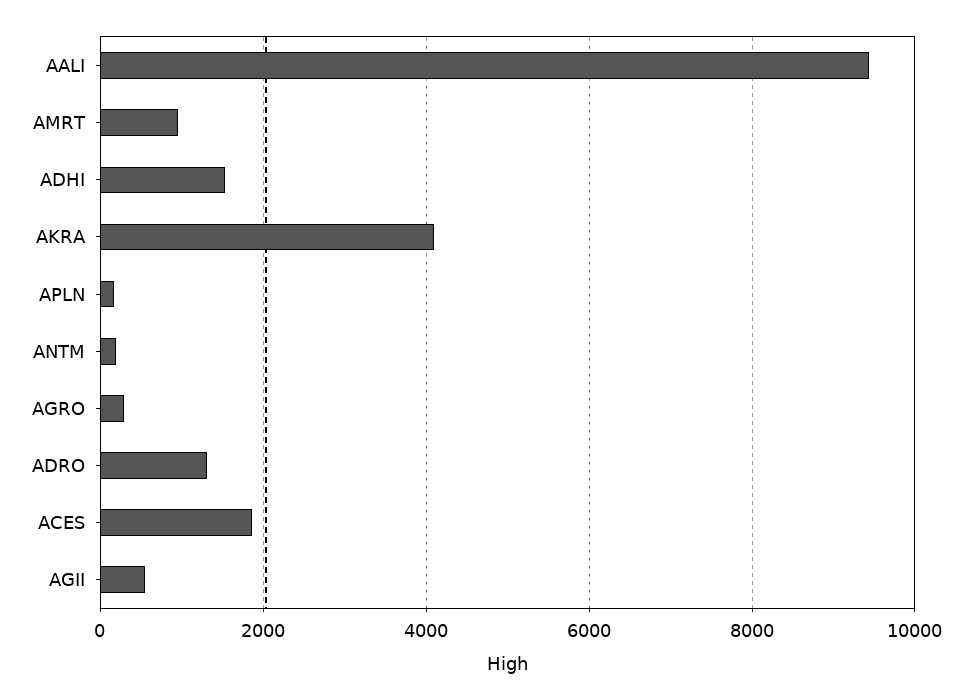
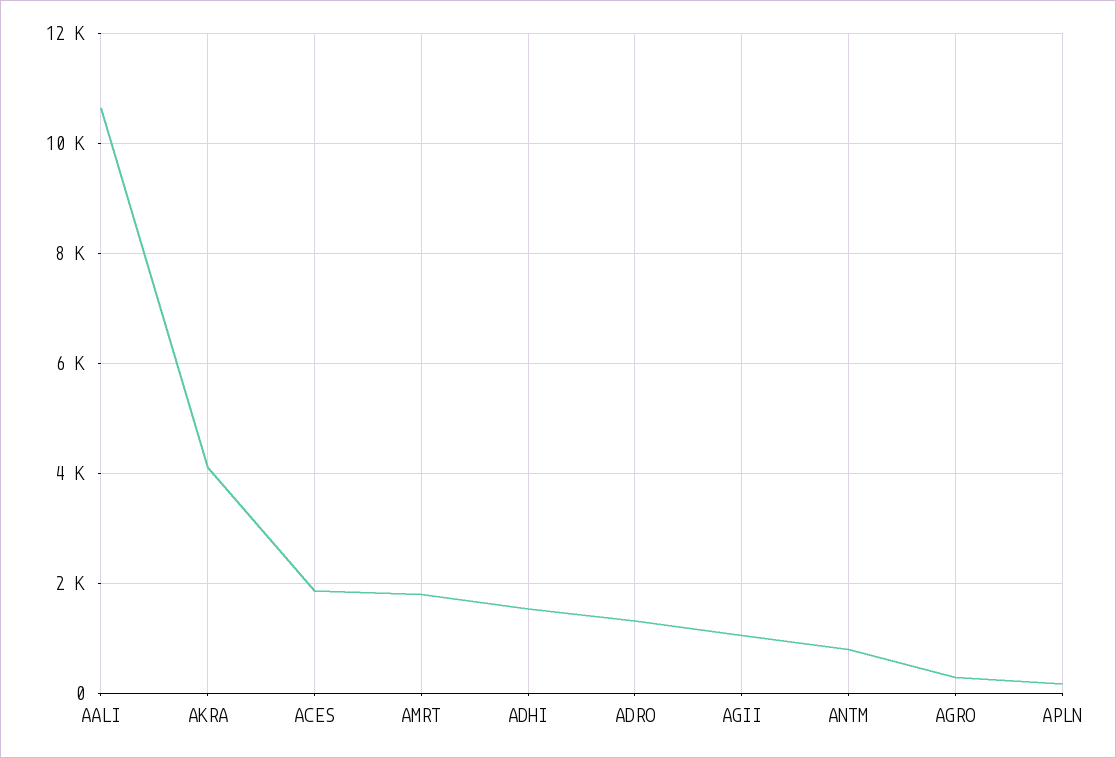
AALI: 9400 -> 10600
AMRT: 1000 -> 1800
ANTM: 200 -> 800
AGII: 600 -> 1000

